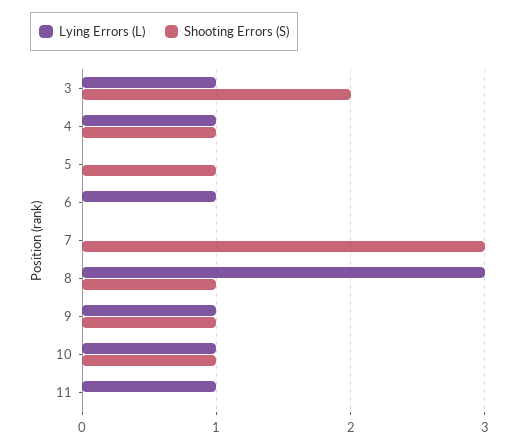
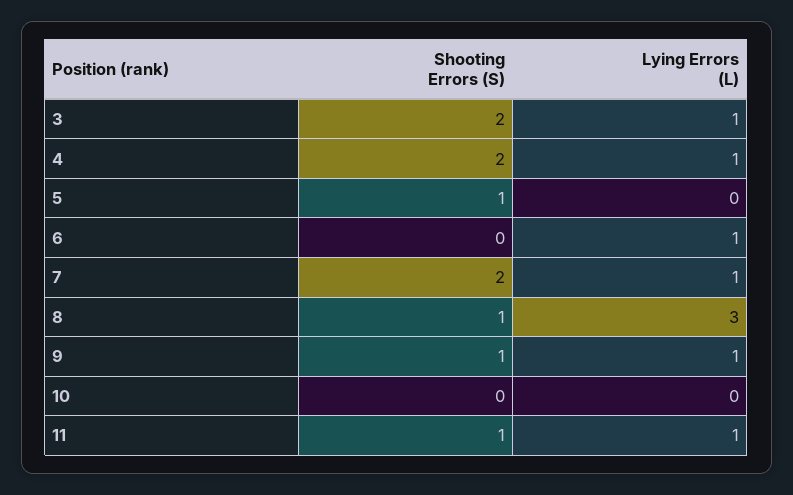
Shooting Errors (S), 4: 1 -> 2
Lying Errors (L), 7: 0 -> 1
Shooting Errors (S), 7: 3 -> 2
Lying Errors (L), 10: 1 -> 0
Shooting Errors (S), 10: 1 -> 0
Shooting Errors (S), 11: 0 -> 1

